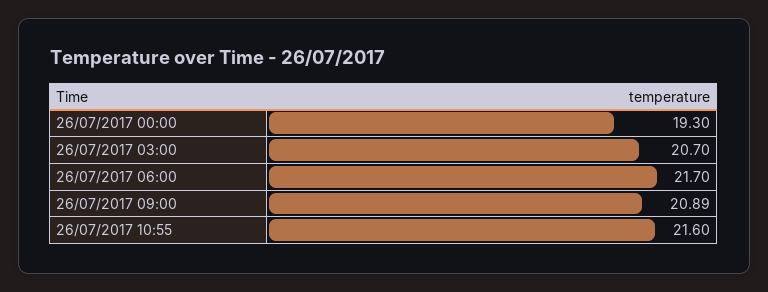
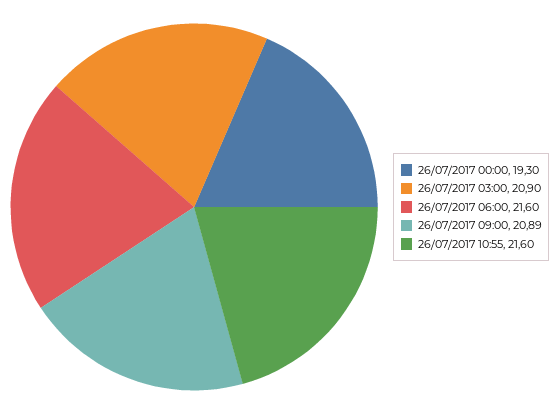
26/07/2017 03:00: 20.7 -> 20.9
26/07/2017 06:00: 21.7 -> 21.6

